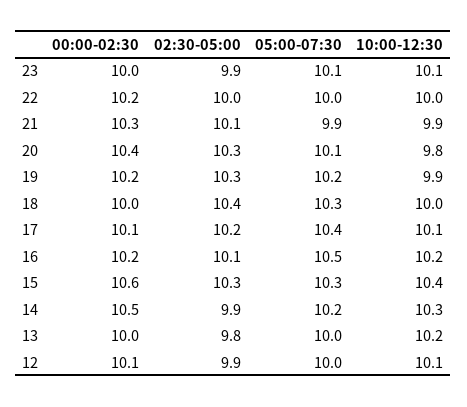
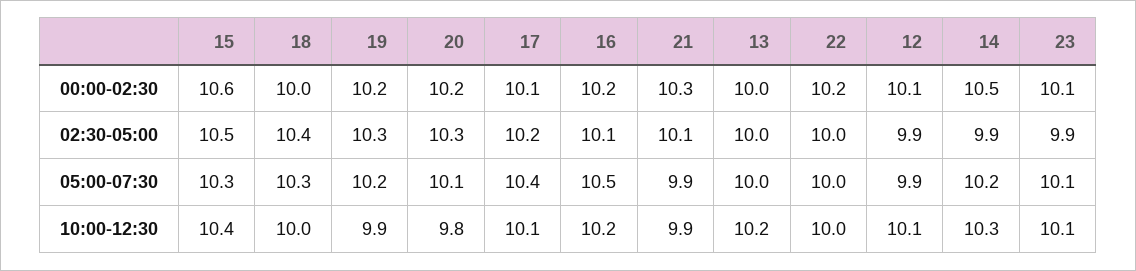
00:00-02:30, 23: 10 -> 10.1
00:00-02:30, 20: 10.4 -> 10.2
02:30-05:00, 15: 10.3 -> 10.5
02:30-05:00, 13: 9.8 -> 10
05:00-07:30, 12: 10 -> 9.9

